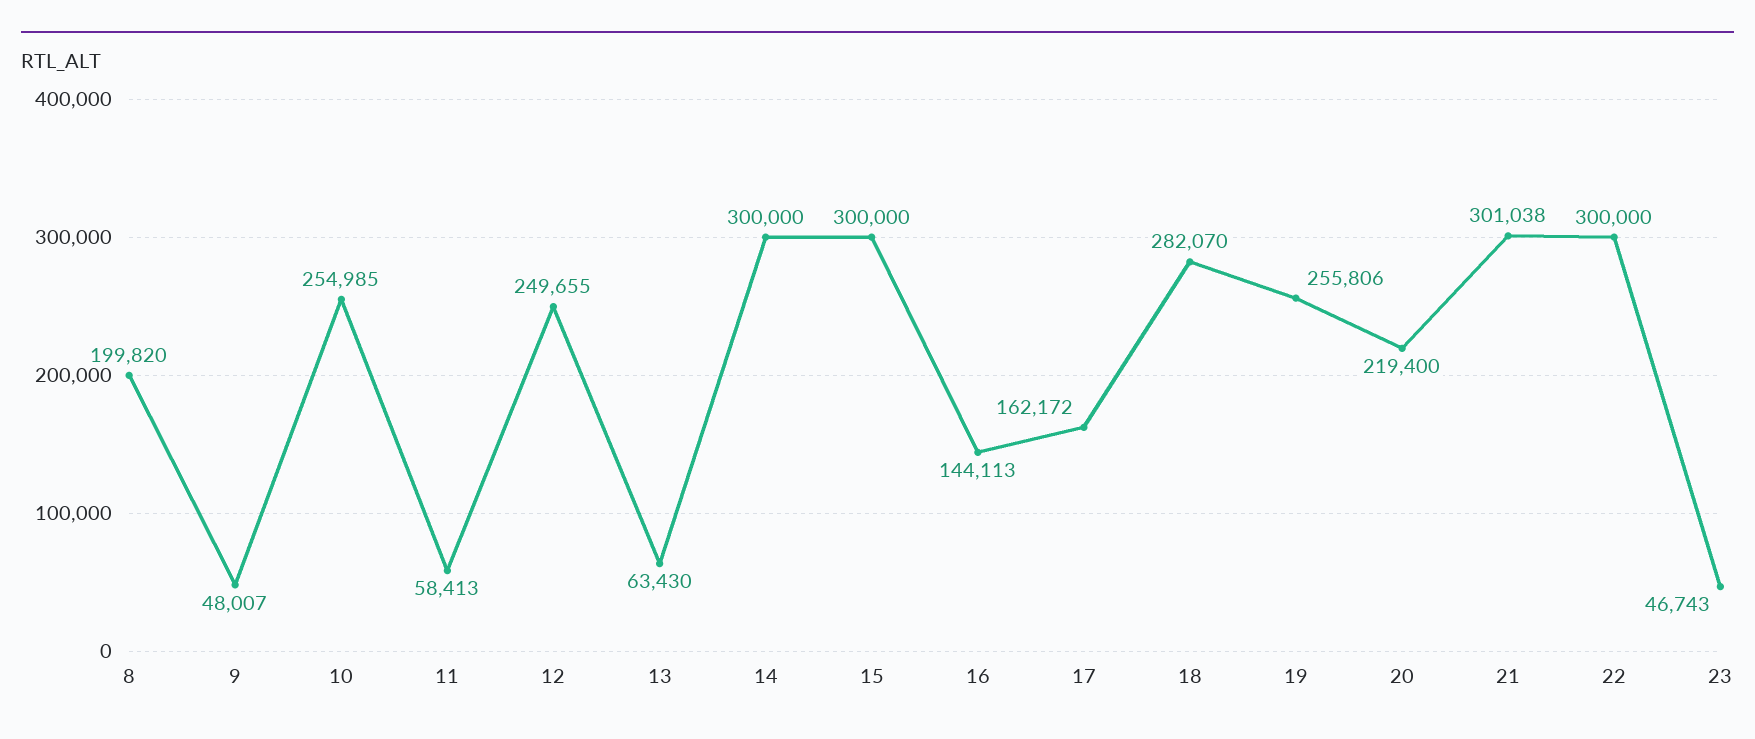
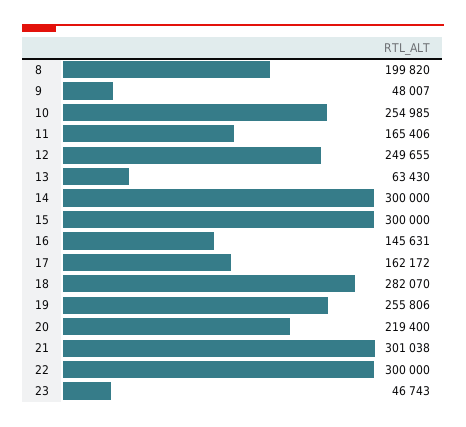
11: 58413 -> 165406
16: 144113 -> 145631

